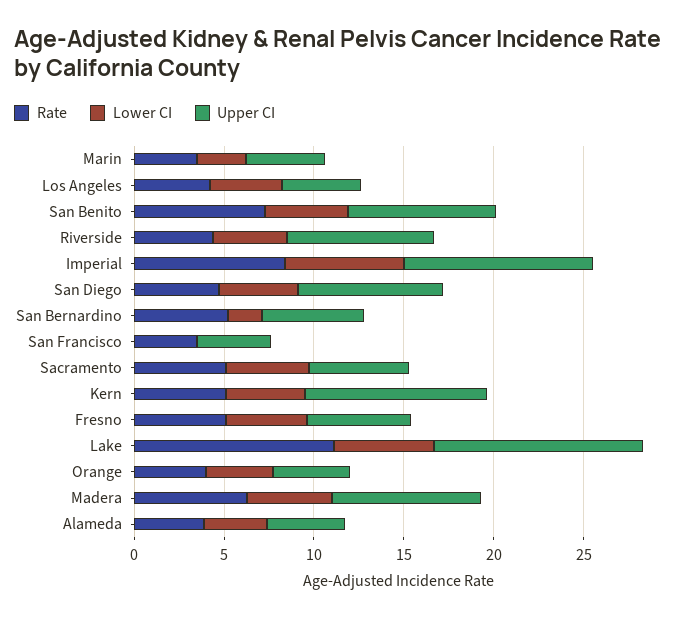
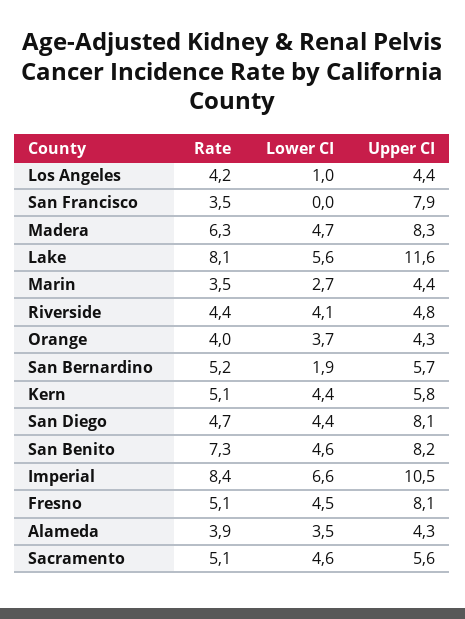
Lower CI, Los Angeles: 4 -> 1
Upper CI, Riverside: 8 -> 4.8
Upper CI, San Francisco: 4 -> 7.9
Upper CI, Kern: 10 -> 5.8
Upper CI, Fresno: 6 -> 8.1
Rate, Lake: 11 -> 8.1

